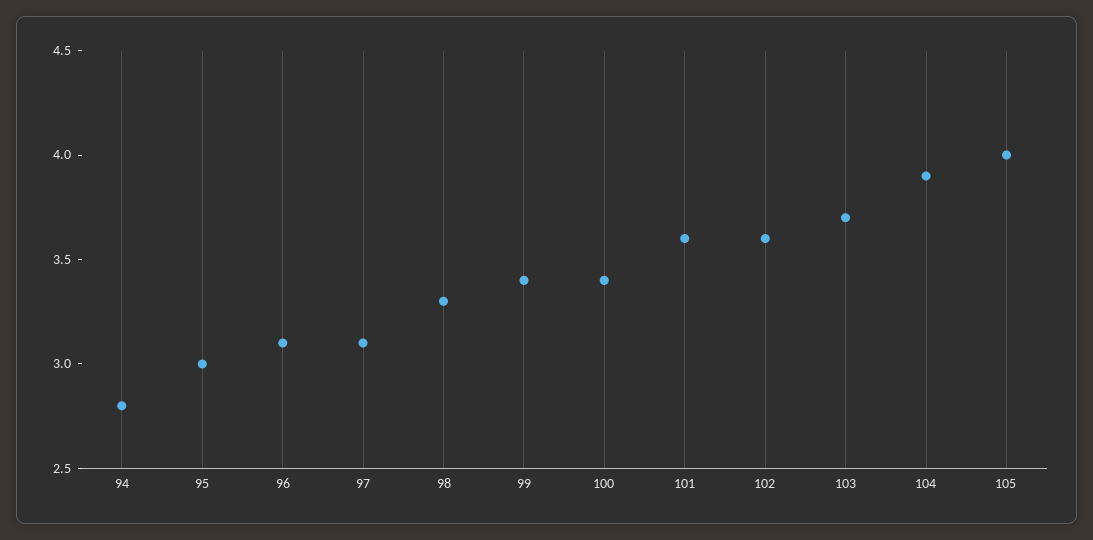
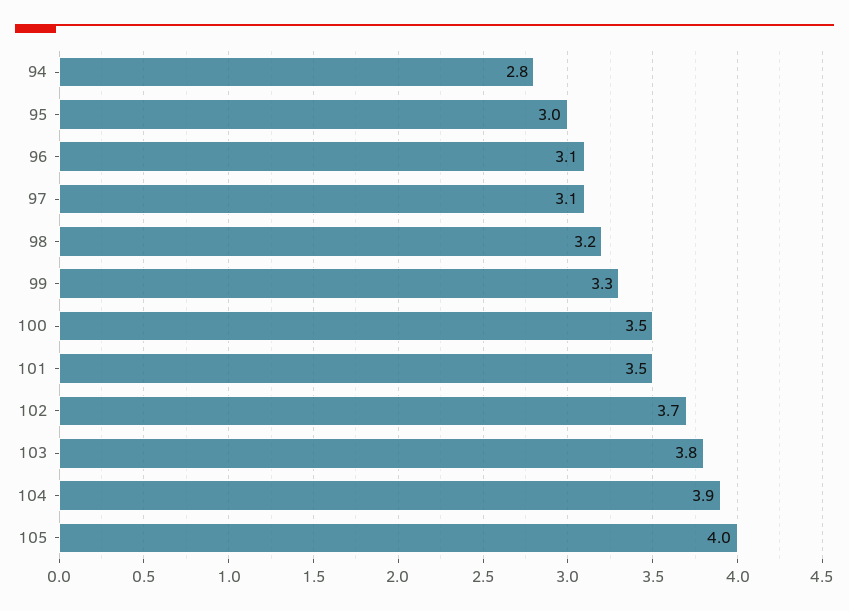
98: 3.3 -> 3.2
99: 3.4 -> 3.3
100: 3.4 -> 3.5
101: 3.6 -> 3.5
102: 3.6 -> 3.7
103: 3.7 -> 3.8

